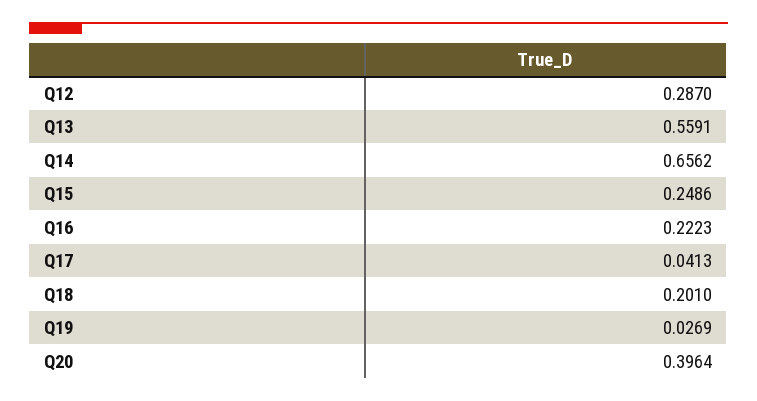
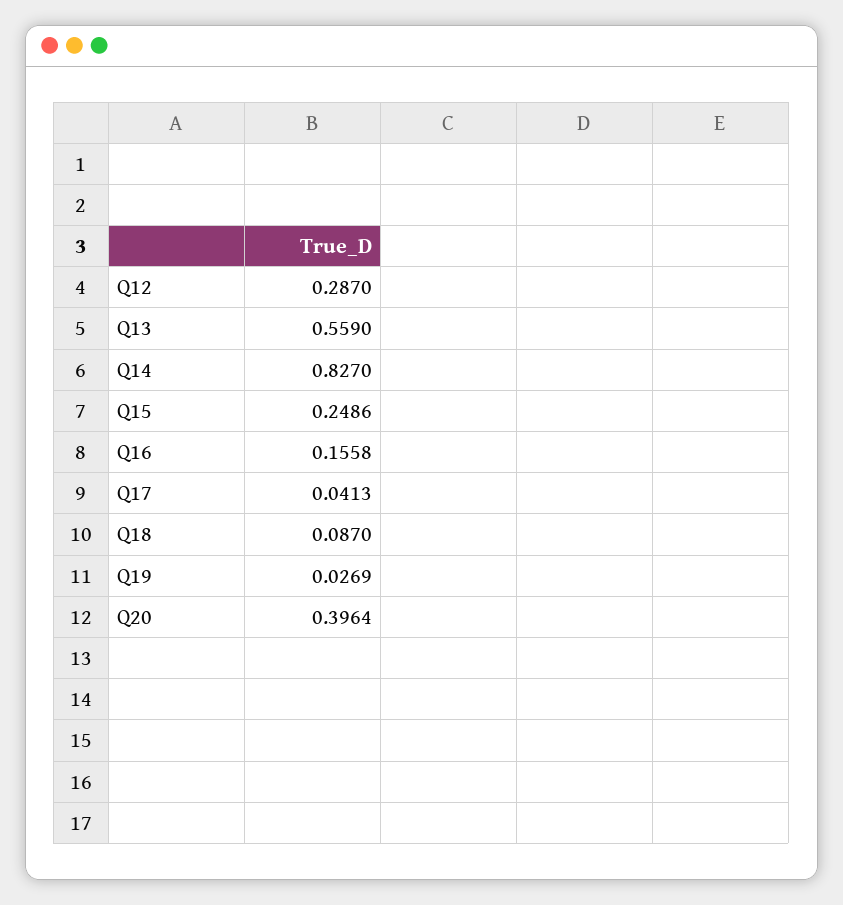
Q13: 0.5591 -> 0.559
Q14: 0.6562 -> 0.827
Q16: 0.2223 -> 0.1558
Q18: 0.201 -> 0.087

